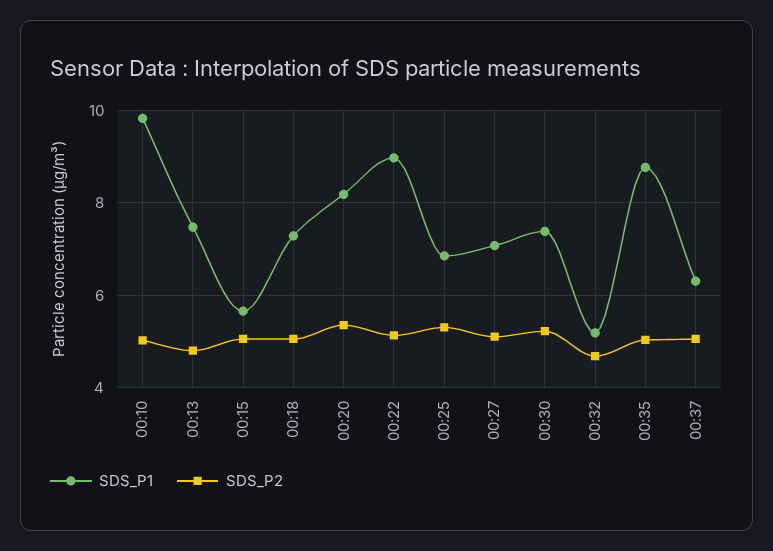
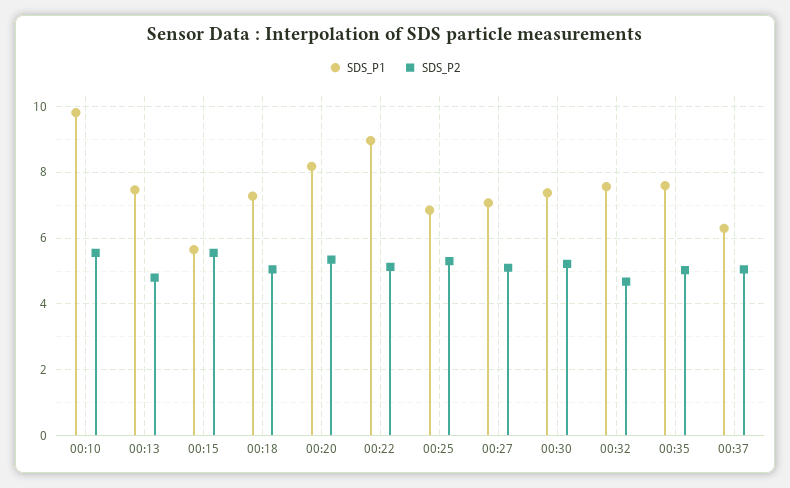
SDS_P2, 00:10: 5 -> 5.6
SDS_P2, 00:15: 5 -> 5.6
SDS_P1, 00:32: 5.2 -> 7.6
SDS_P1, 00:35: 8.8 -> 7.6

